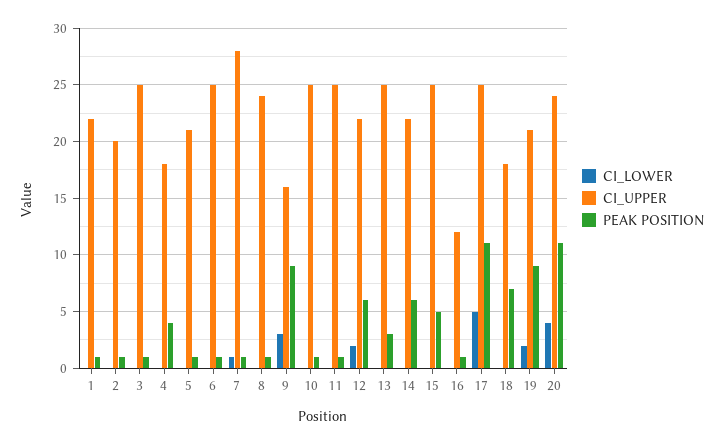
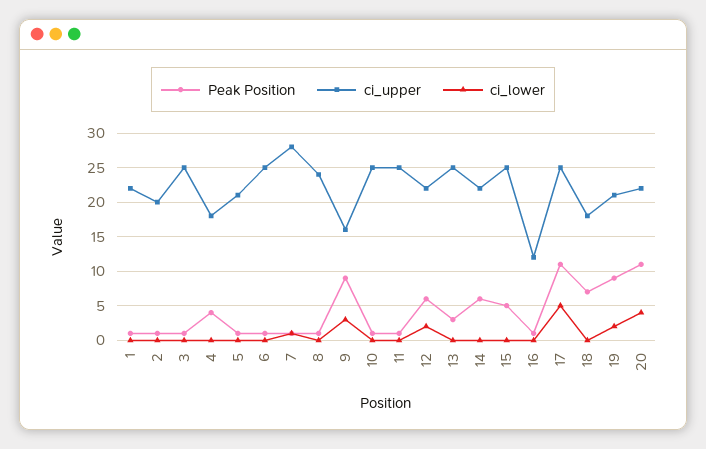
CI_UPPER, 20: 24 -> 22

